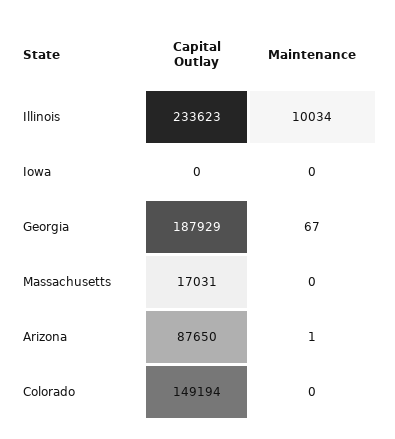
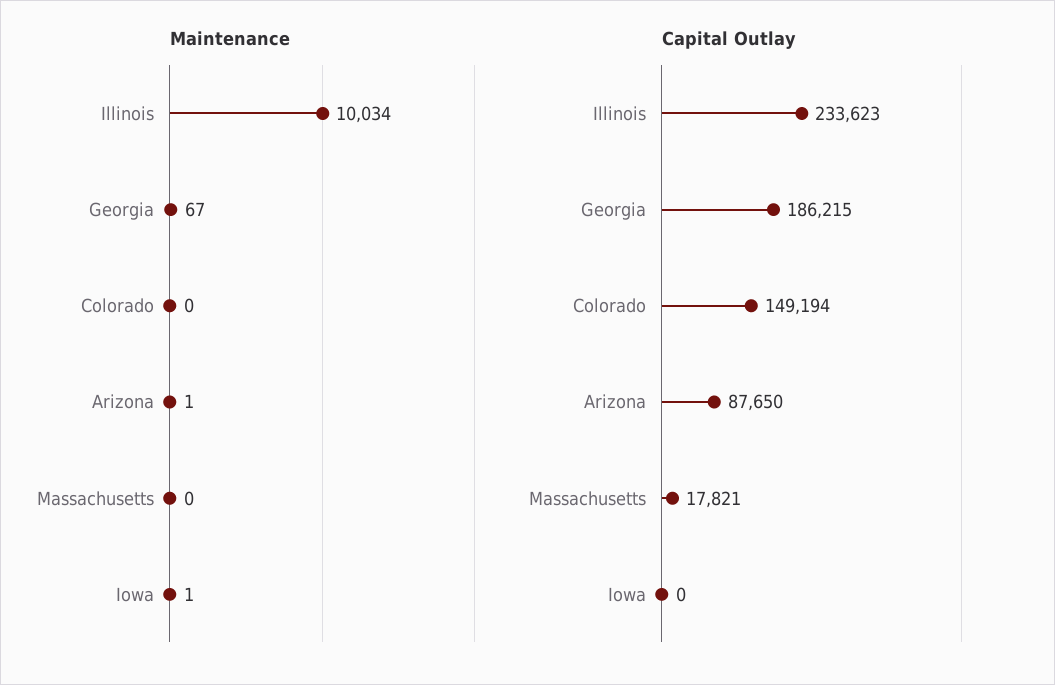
Maintenance, Iowa: 0 -> 1
Capital Outlay, Georgia: 187929 -> 186215
Capital Outlay, Massachusetts: 17031 -> 17821

